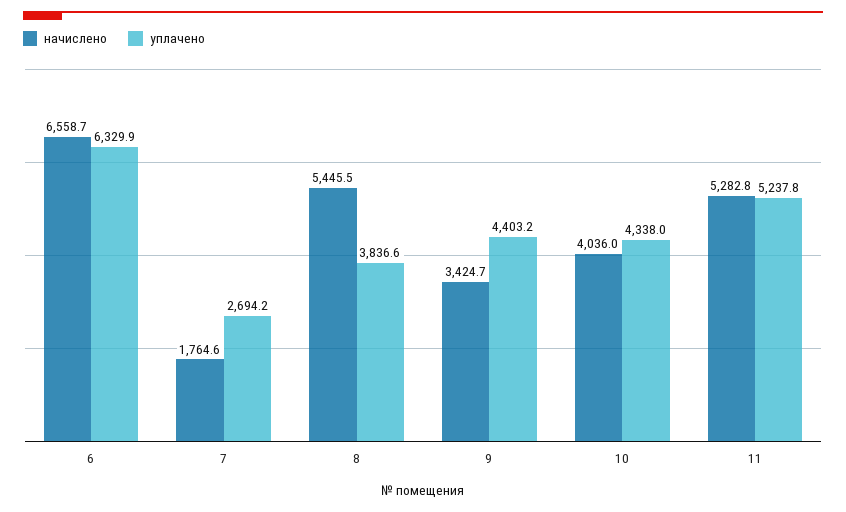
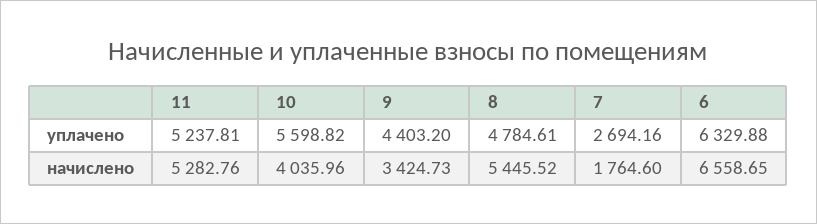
уплачено, 8: 3836.6 -> 4784.61
уплачено, 10: 4338 -> 5598.82

